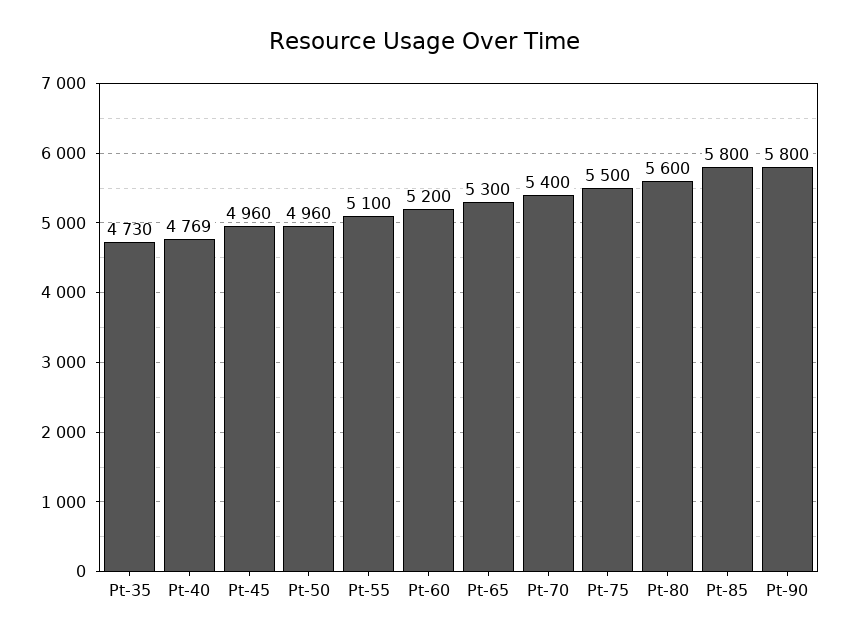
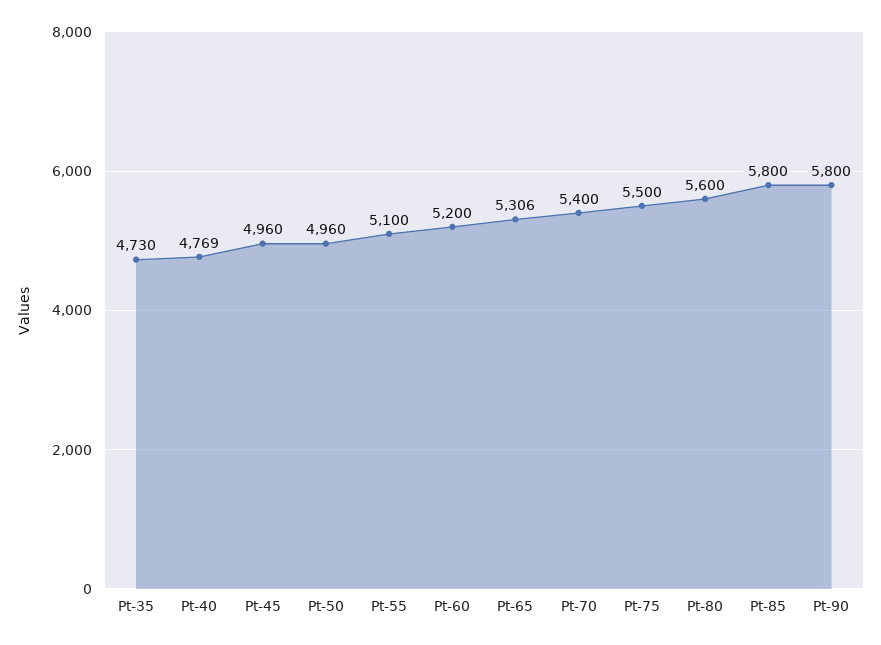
Pt-65: 5300 -> 5306

